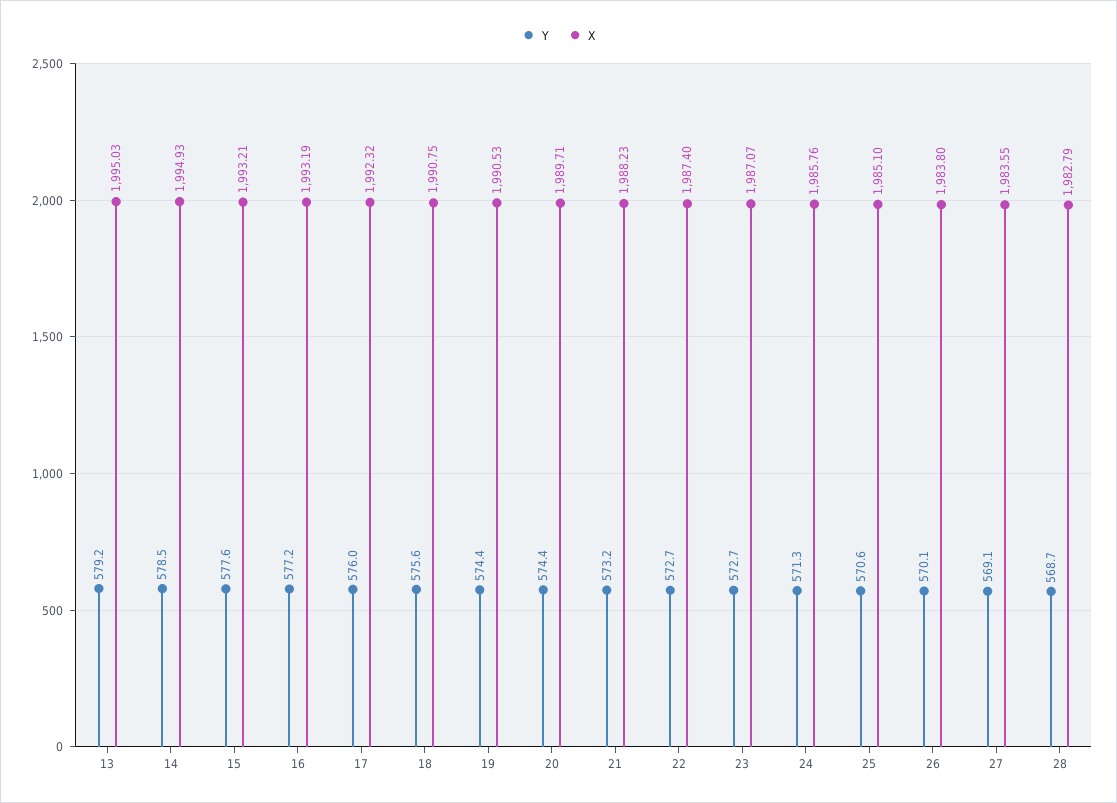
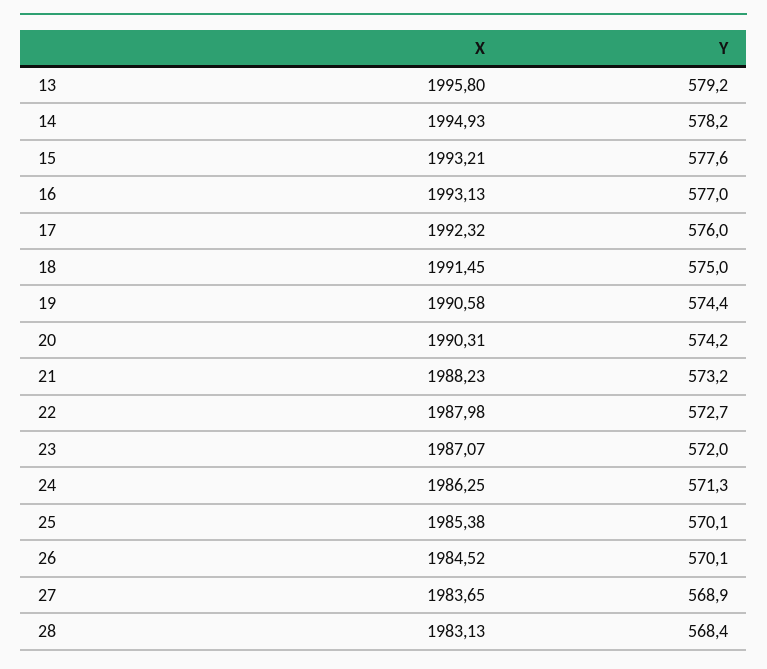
X, 13: 1995.03 -> 1995.8
Y, 14: 578.5 -> 578.2
Y, 16: 577.2 -> 577
X, 16: 1993.19 -> 1993.13
Y, 18: 575.6 -> 575
X, 18: 1990.75 -> 1991.45
X, 19: 1990.53 -> 1990.58
Y, 20: 574.4 -> 574.2
X, 20: 1989.71 -> 1990.31
X, 22: 1987.4 -> 1987.98
Y, 23: 572.7 -> 572
X, 24: 1985.76 -> 1986.25
Y, 25: 570.6 -> 570.1
X, 25: 1985.1 -> 1985.38
X, 26: 1983.8 -> 1984.52
Y, 27: 569.1 -> 568.9
X, 27: 1983.55 -> 1983.65
Y, 28: 568.7 -> 568.4
X, 28: 1982.79 -> 1983.13

